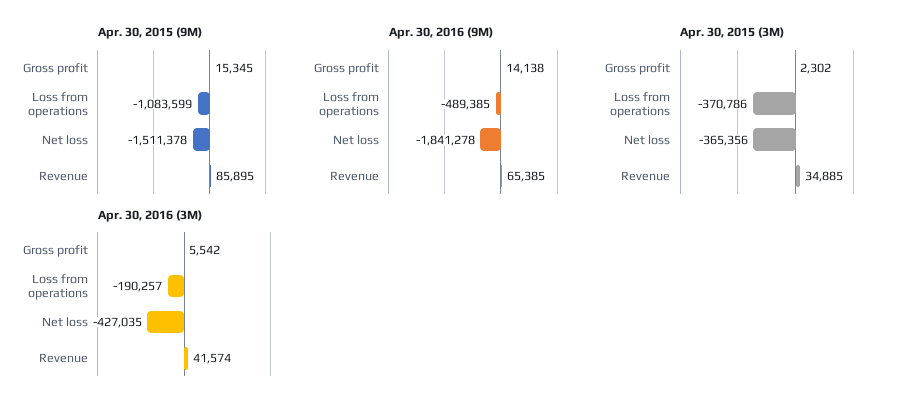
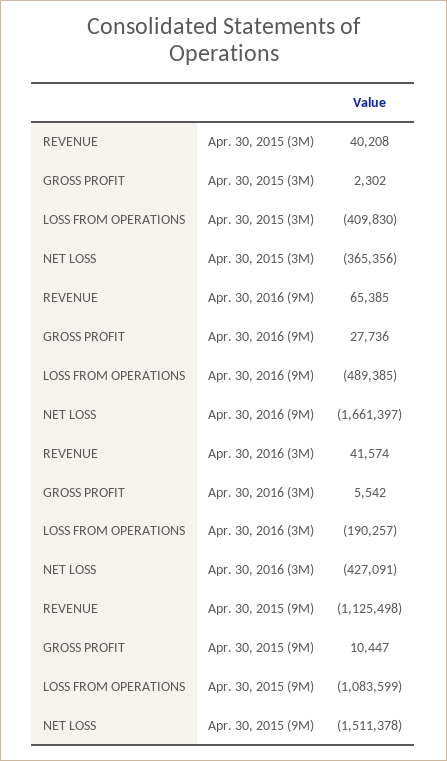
Apr. 30, 2015 (9M), Gross profit: 15345 -> 10447
Apr. 30, 2015 (9M), Revenue: 85895 -> -1125498
Apr. 30, 2016 (9M), Gross profit: 14138 -> 27736
Apr. 30, 2016 (9M), Net loss: -1841278 -> -1661397
Apr. 30, 2015 (3M), Loss from operations: -370786 -> -409830
Apr. 30, 2015 (3M), Revenue: 34885 -> 40208
Apr. 30, 2016 (3M), Net loss: -427035 -> -427091

